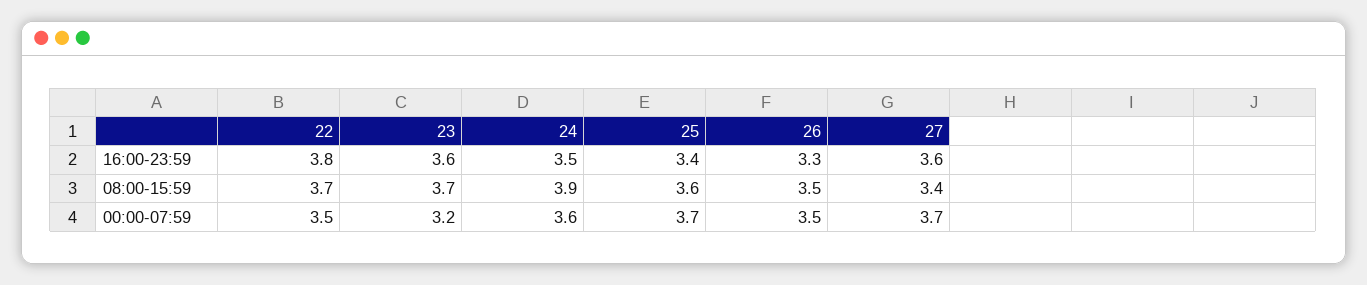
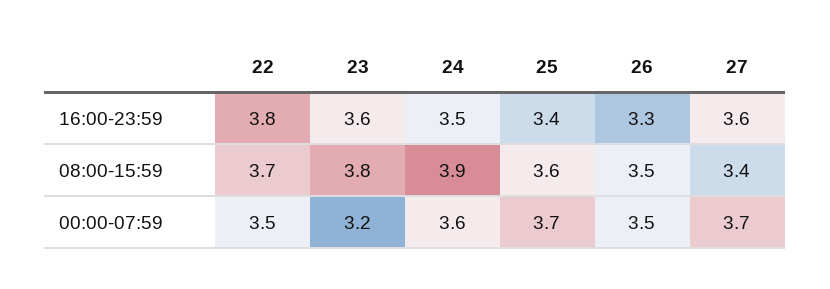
23, 08:00-15:59: 3.7 -> 3.8

